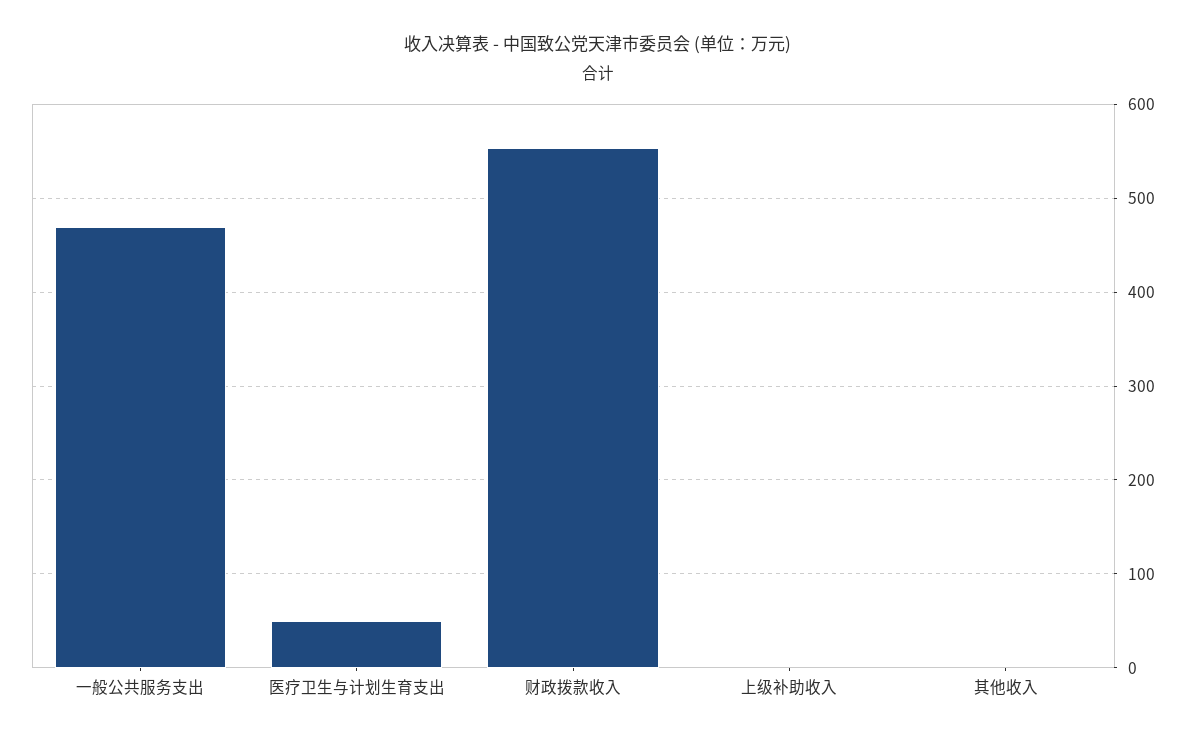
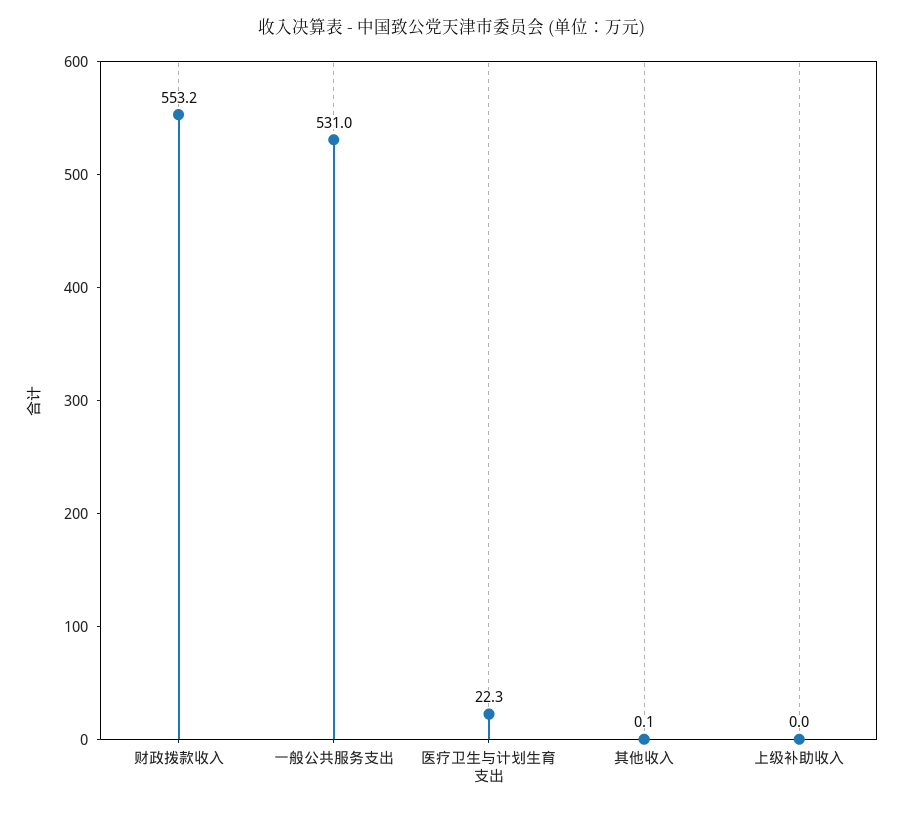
一般公共服务支出: 470 -> 531
医疗卫生与计划生育支出: 50 -> 22.3

